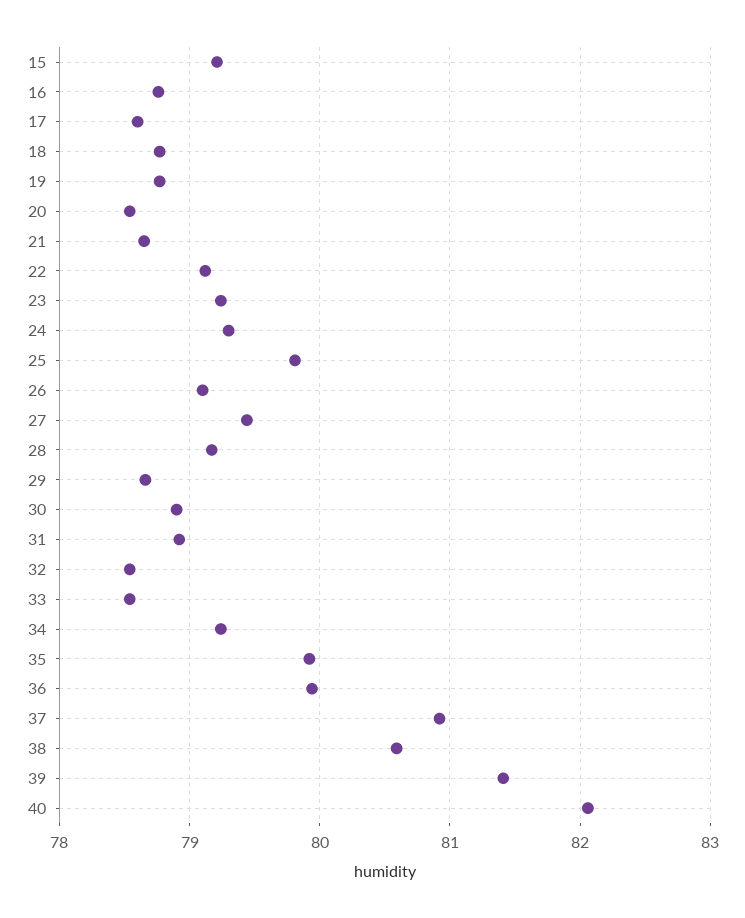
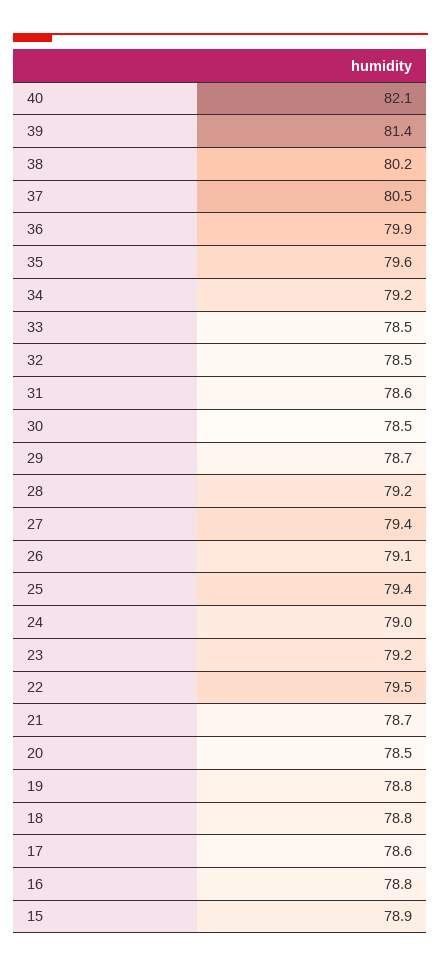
15: 79.2 -> 78.9
22: 79.1 -> 79.5
24: 79.3 -> 79
25: 79.8 -> 79.4
30: 78.9 -> 78.5
31: 78.9 -> 78.6
35: 79.9 -> 79.6
37: 80.9 -> 80.5
38: 80.6 -> 80.2

